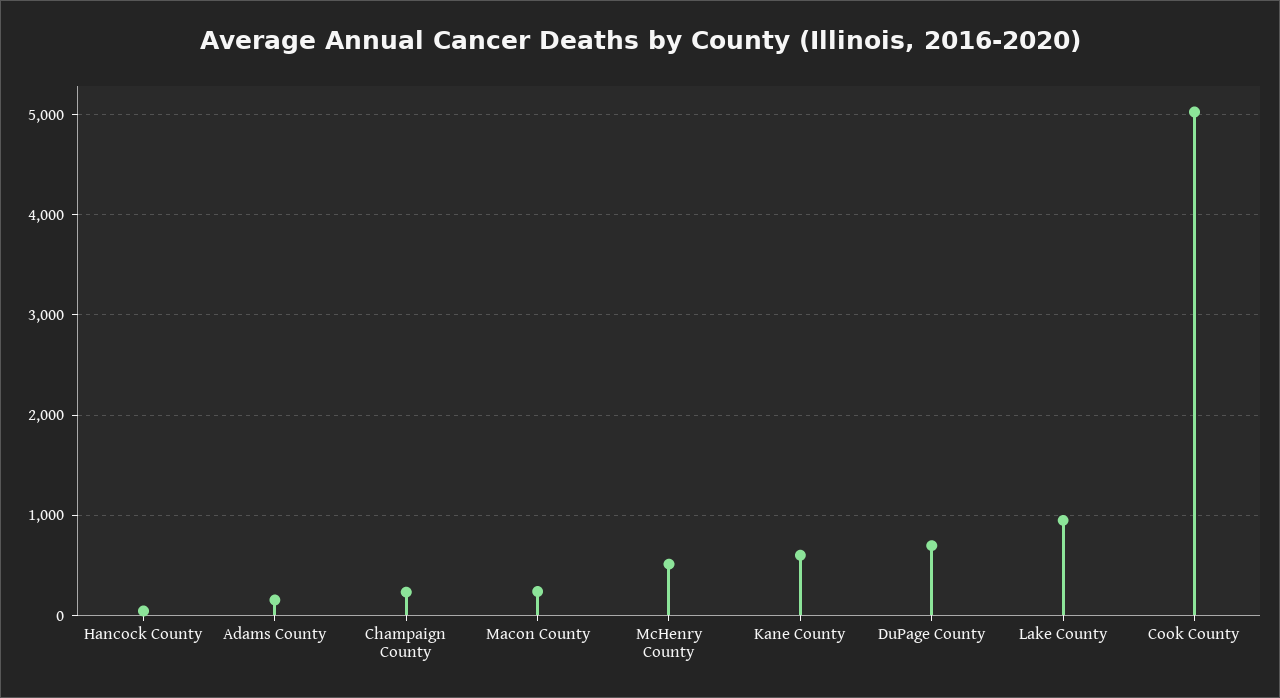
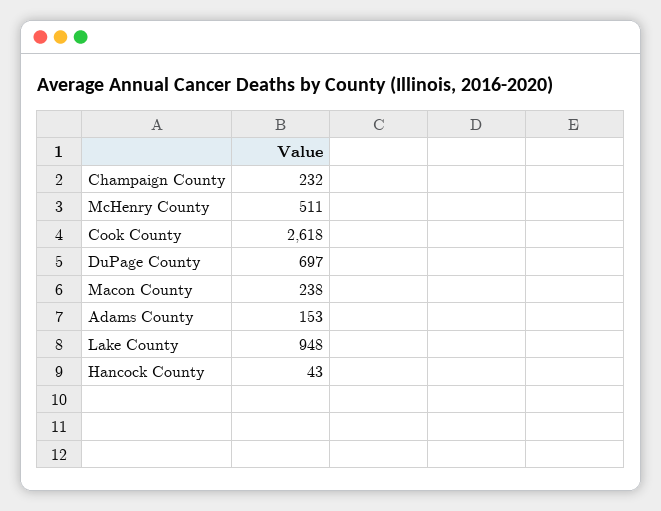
Kane County: 600 -> none
Cook County: 5000 -> 2618

